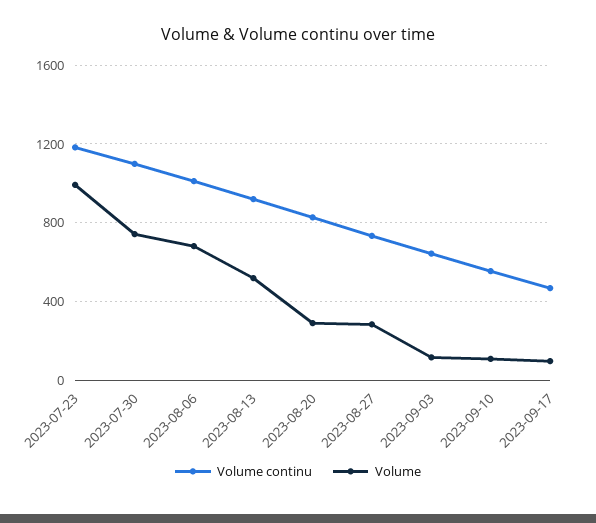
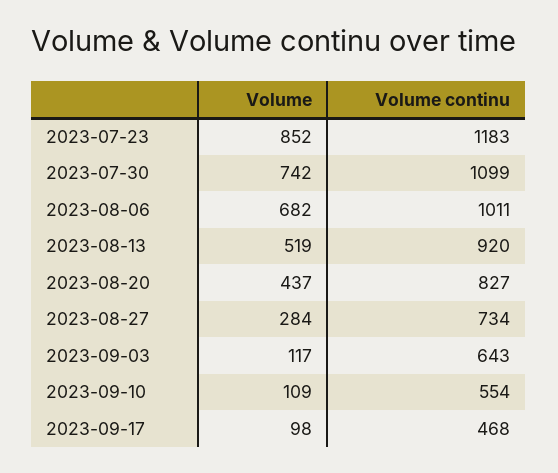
Volume, 2023-07-23: 1000 -> 852
Volume, 2023-08-20: 300 -> 437

